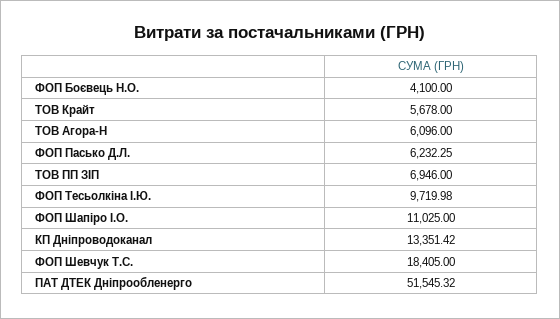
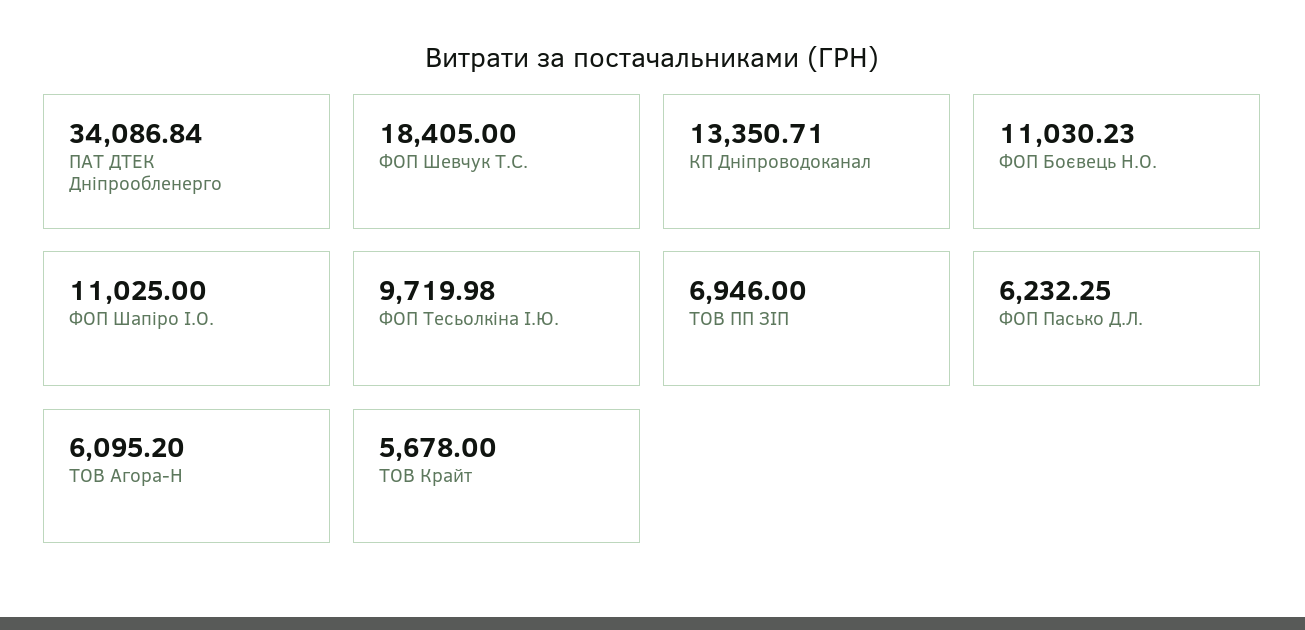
ФОП Боєвець Н.О.: 4100 -> 11030.23
ТОВ Агора-Н: 6096 -> 6095.2
КП Дніпроводоканал: 13351.42 -> 13350.71
ПАТ ДТЕК Дніпрообленерго: 51545.32 -> 34086.84

